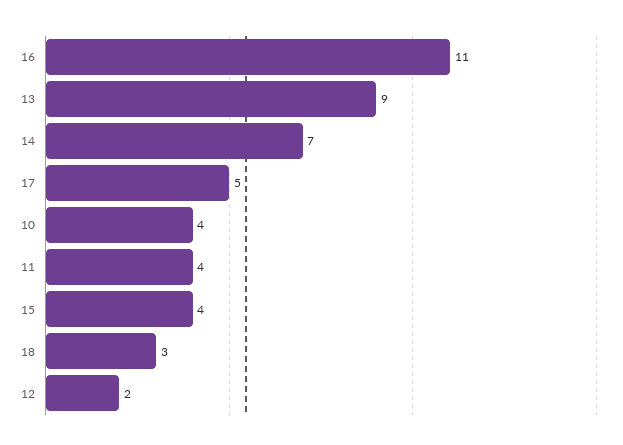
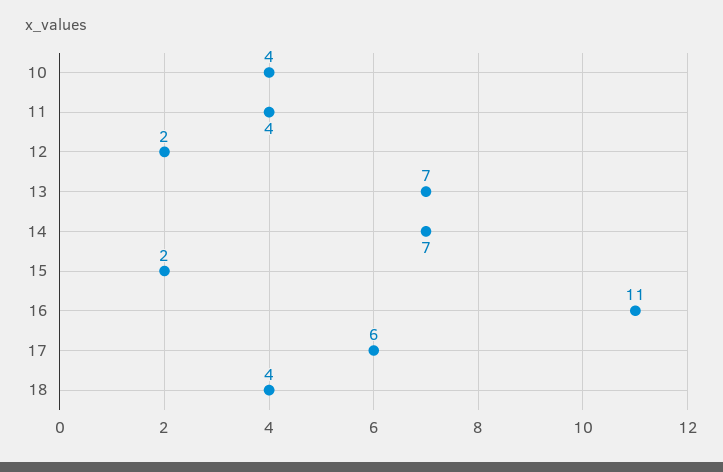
13: 9 -> 7
17: 5 -> 6
15: 4 -> 2
18: 3 -> 4

